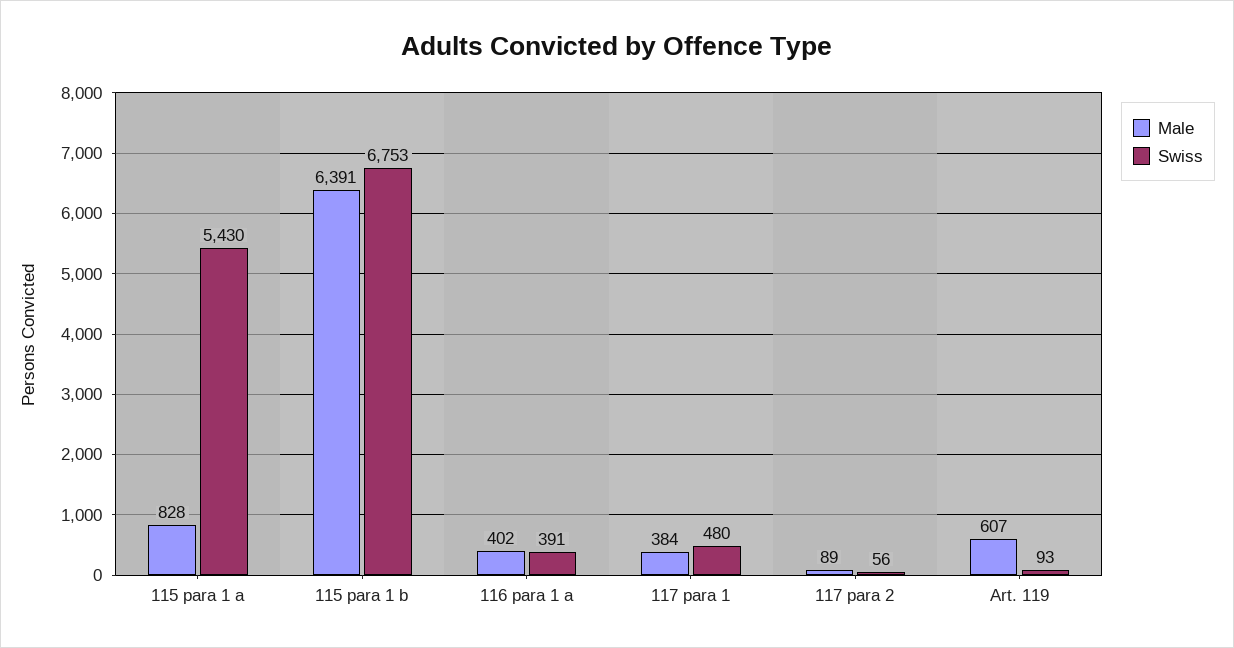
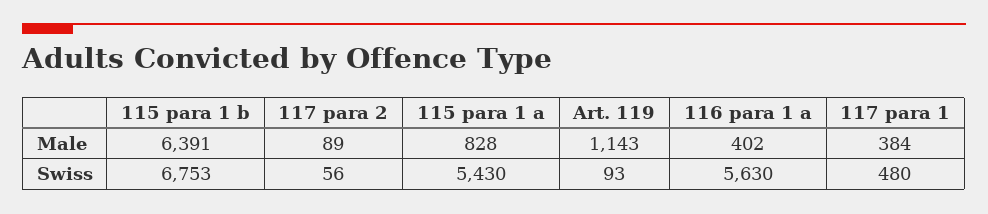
Swiss, 116 para 1 a: 391 -> 5630
Male, Art. 119: 607 -> 1143

